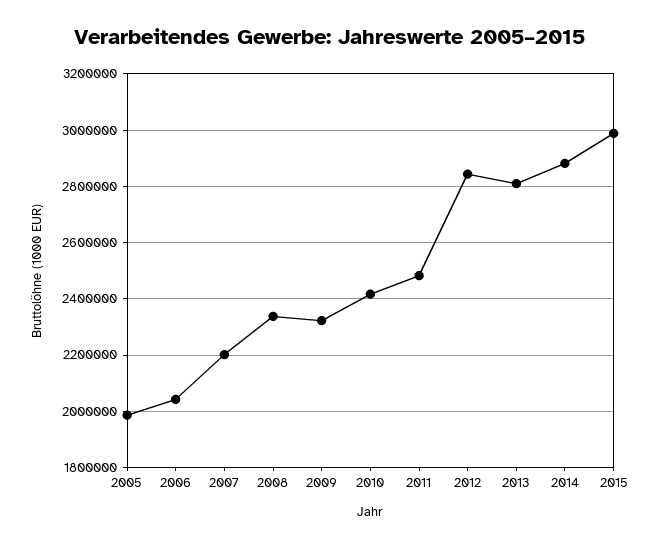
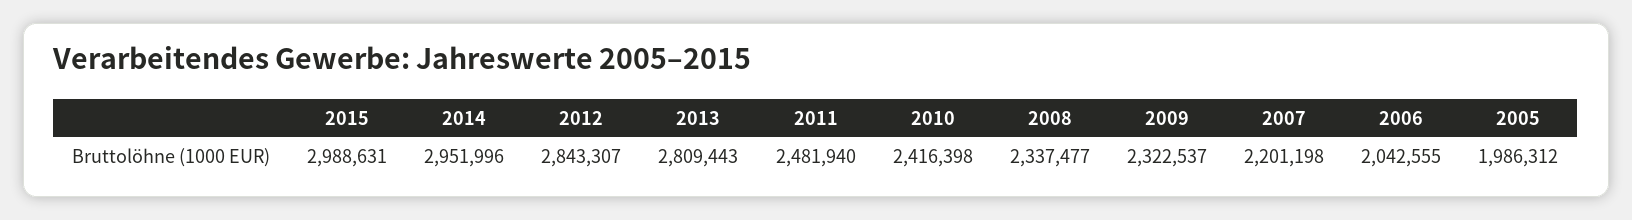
2014: 2875000 -> 2951996

